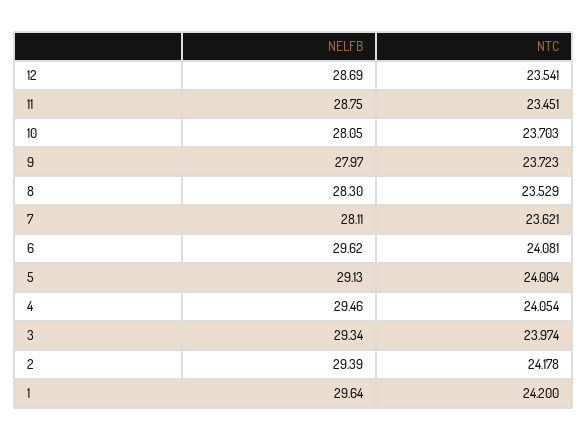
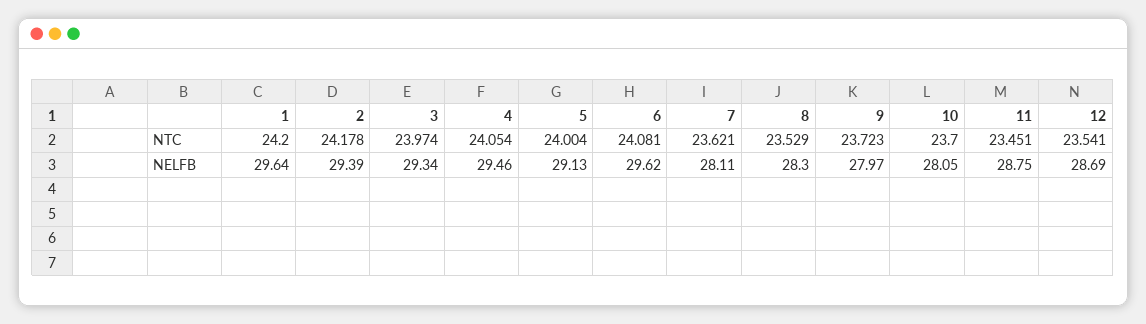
NTC, 10: 23.703 -> 23.7

